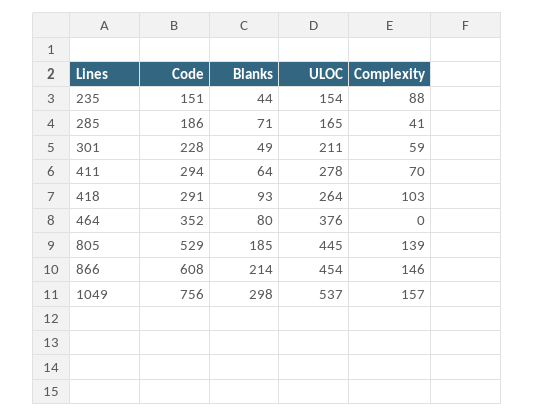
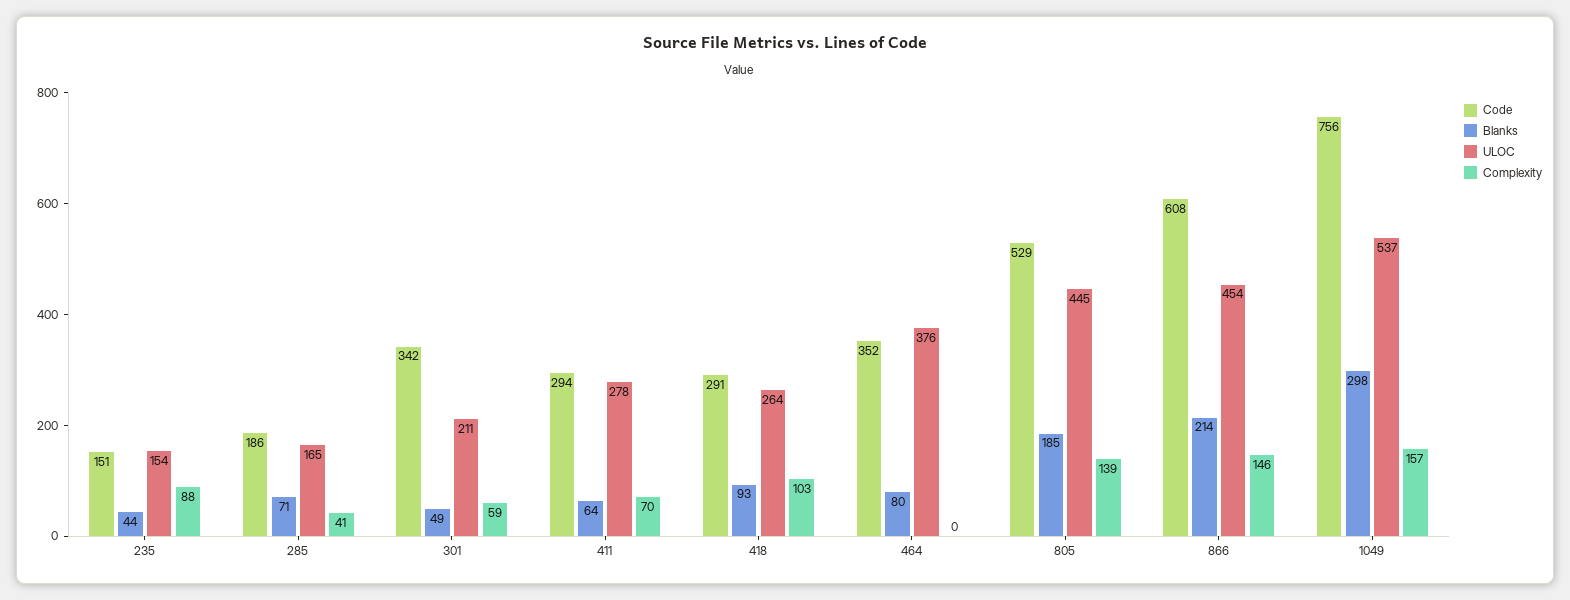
Code, 301: 228 -> 342

